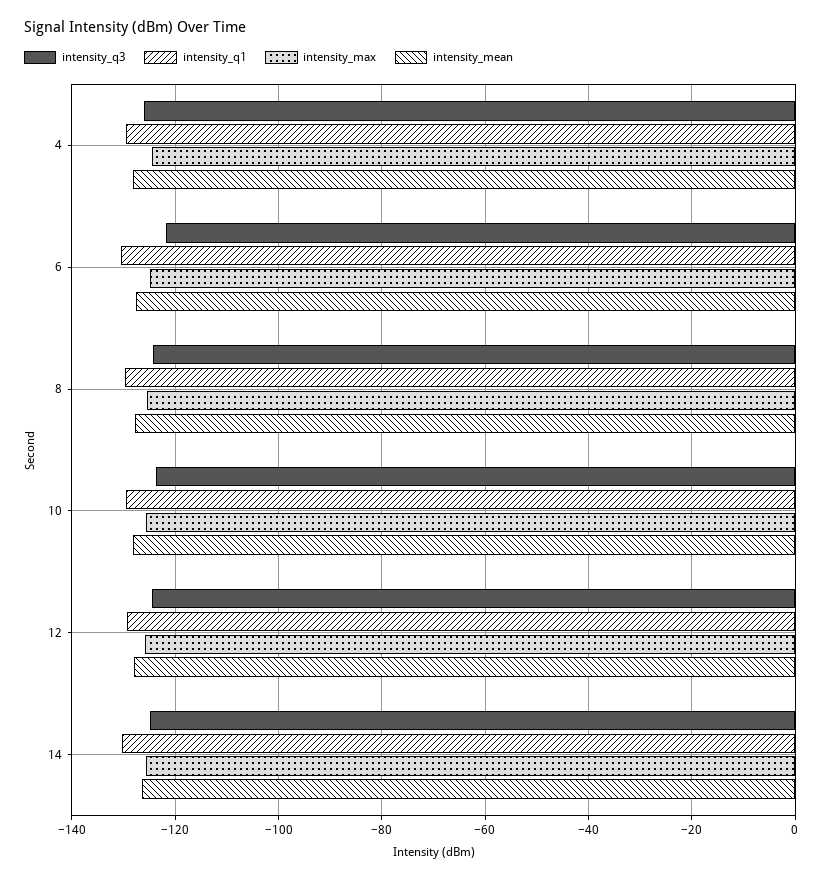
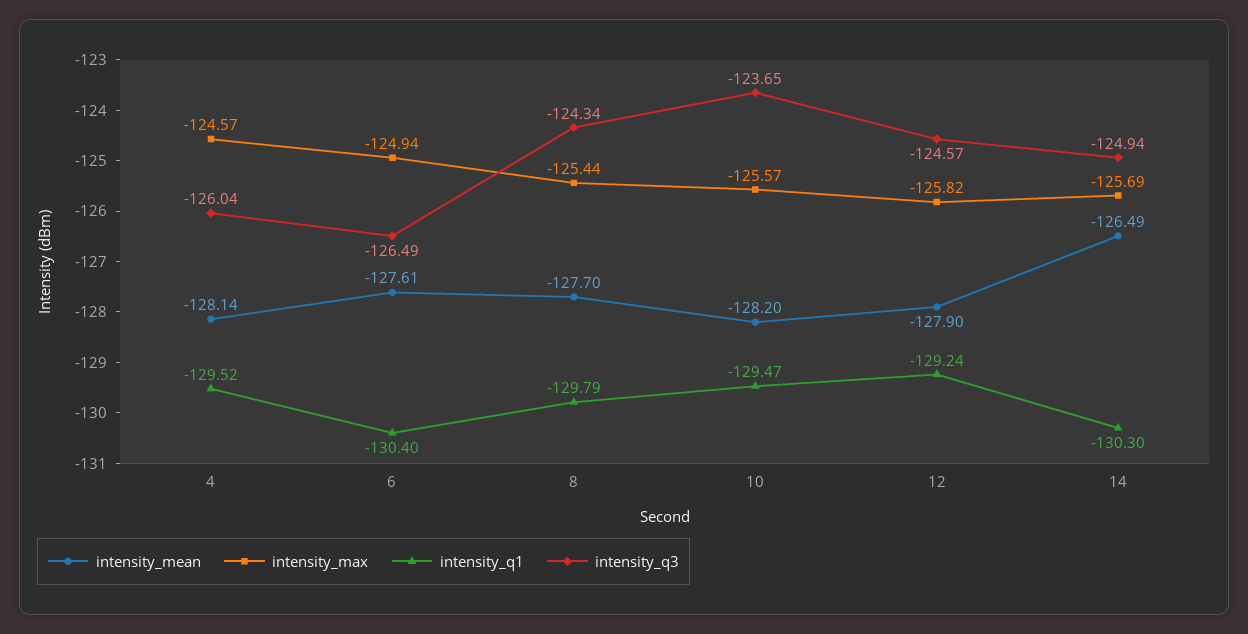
intensity_q3, 6: -122 -> -126.49

